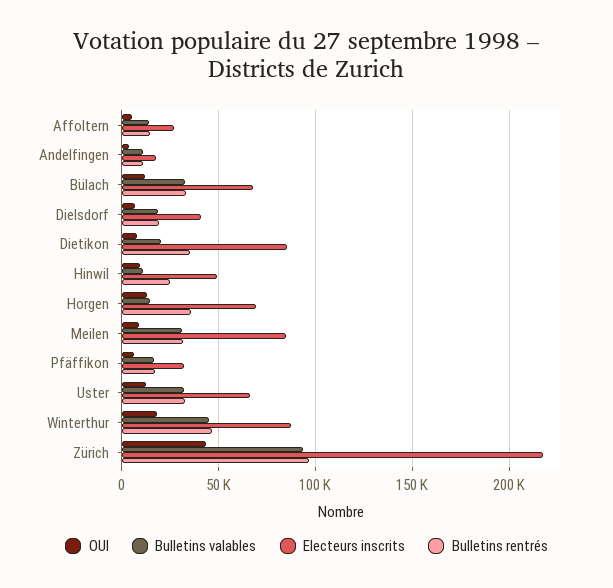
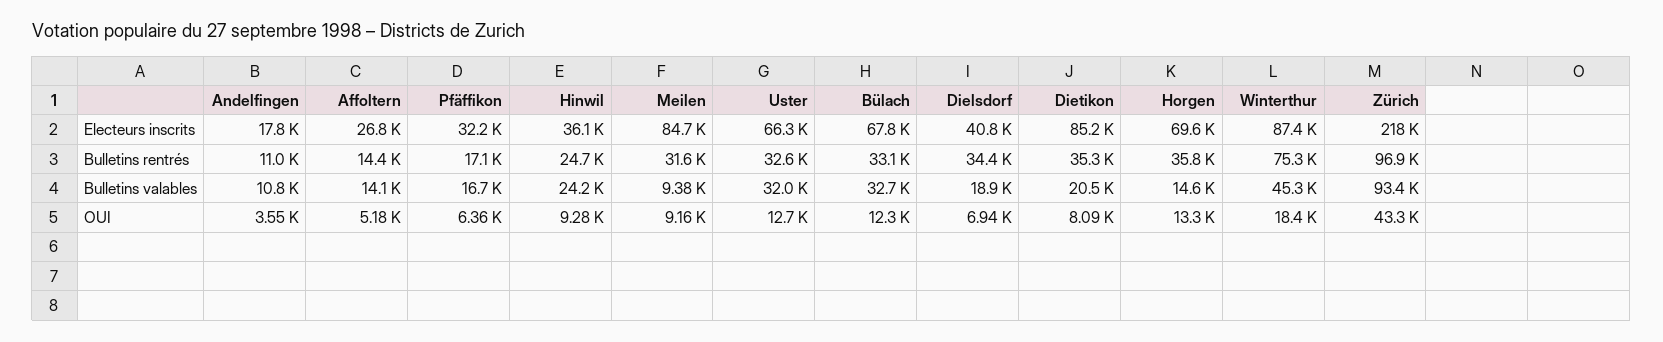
Bulletins rentrés, Dielsdorf: 20000 -> 34400
Bulletins valables, Hinwil: 10000 -> 24200
Electeurs inscrits, Hinwil: 50000 -> 36100
Bulletins valables, Meilen: 30000 -> 9380
Bulletins rentrés, Winterthur: 45000 -> 75300

